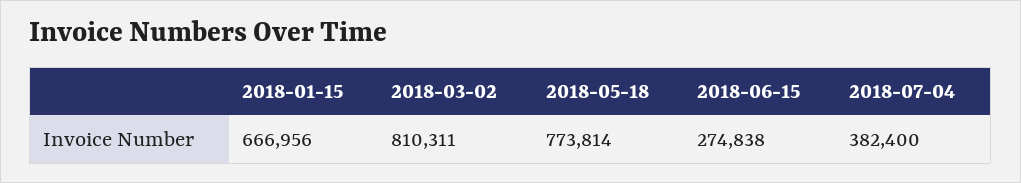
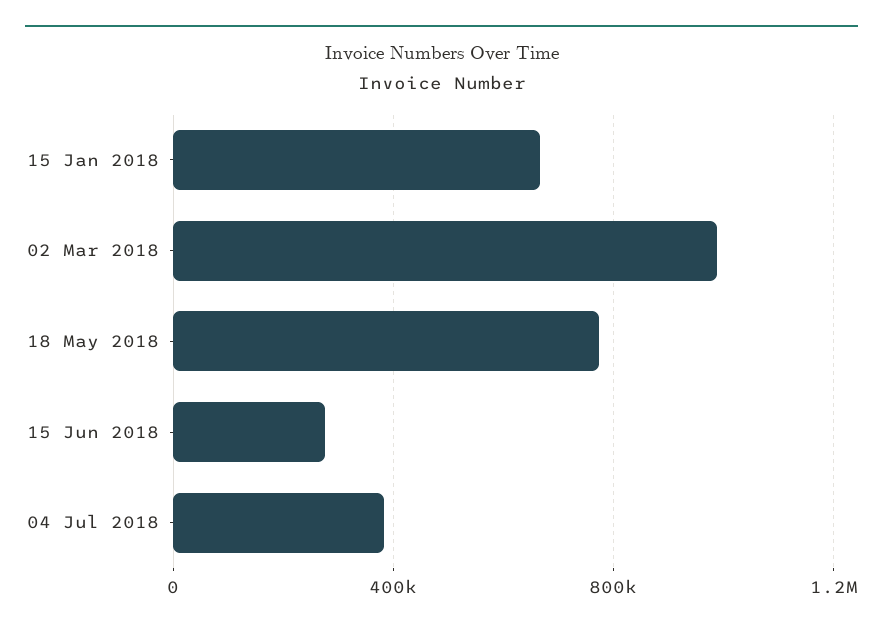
2018-03-02: 810311 -> 1000000

